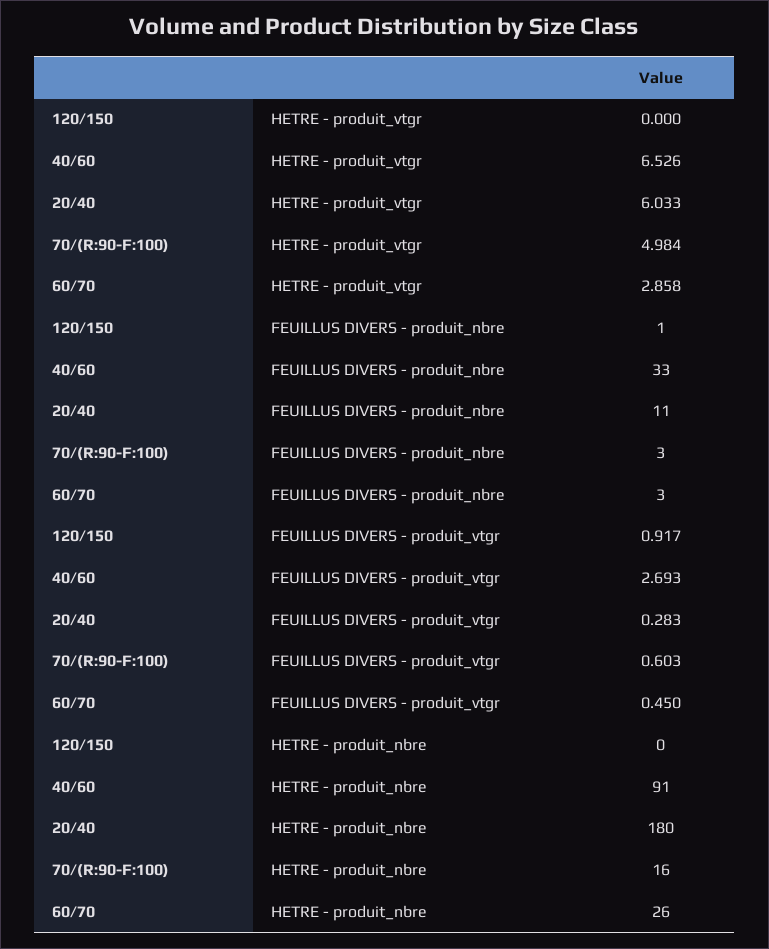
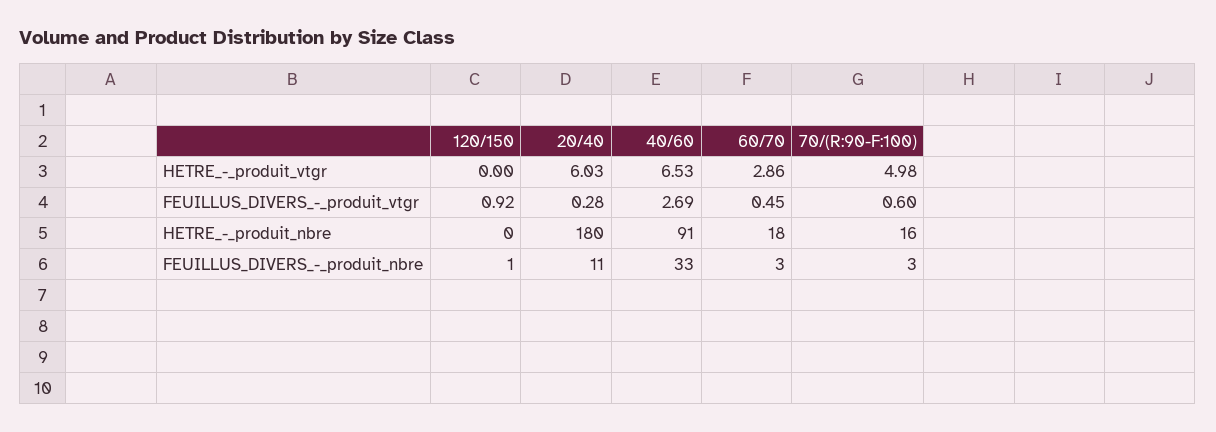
60/70, HETRE - produit_nbre: 26 -> 18

